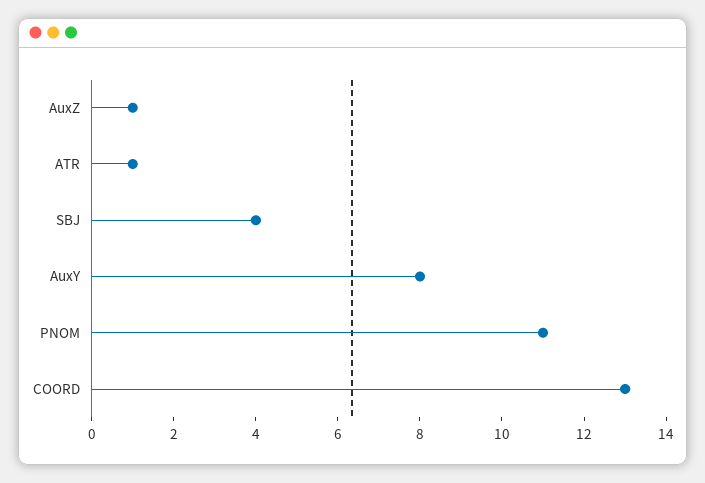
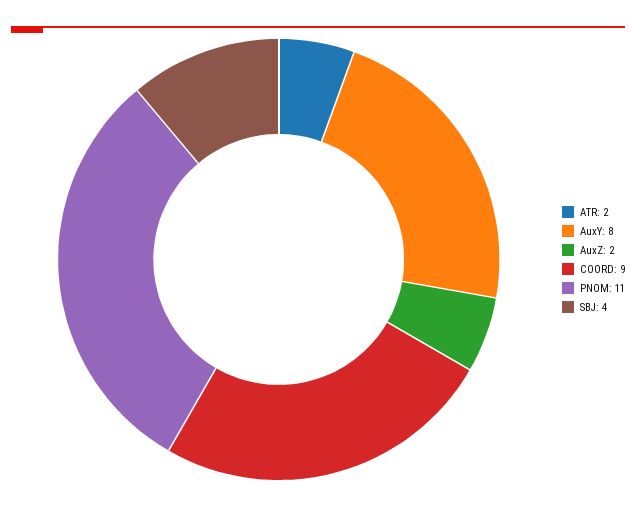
AuxZ: 1 -> 2
ATR: 1 -> 2
COORD: 13 -> 9

